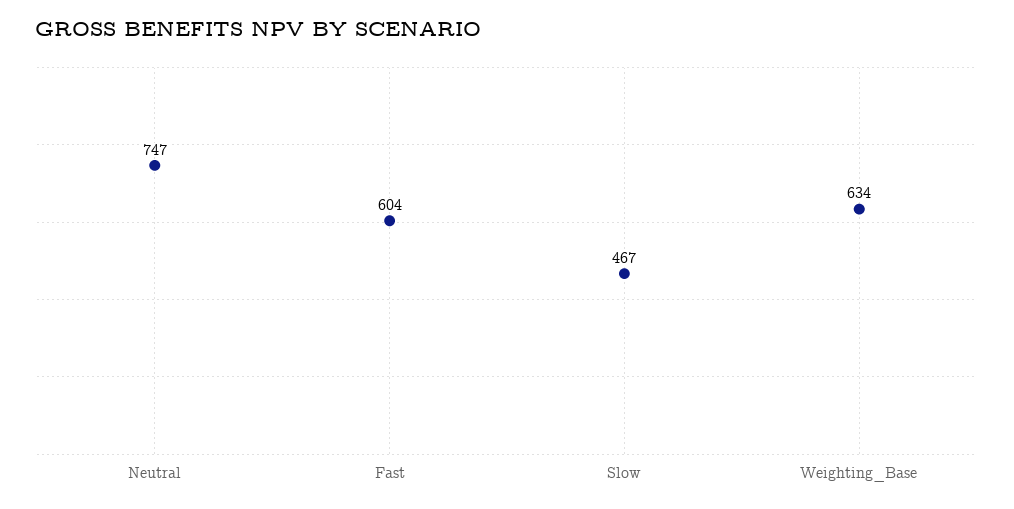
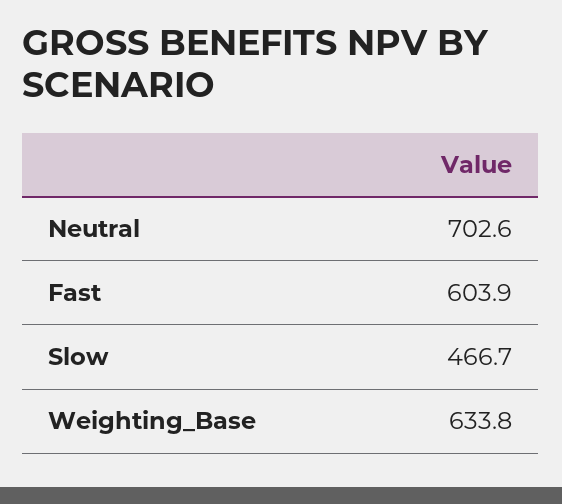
Neutral: 747 -> 702.6

